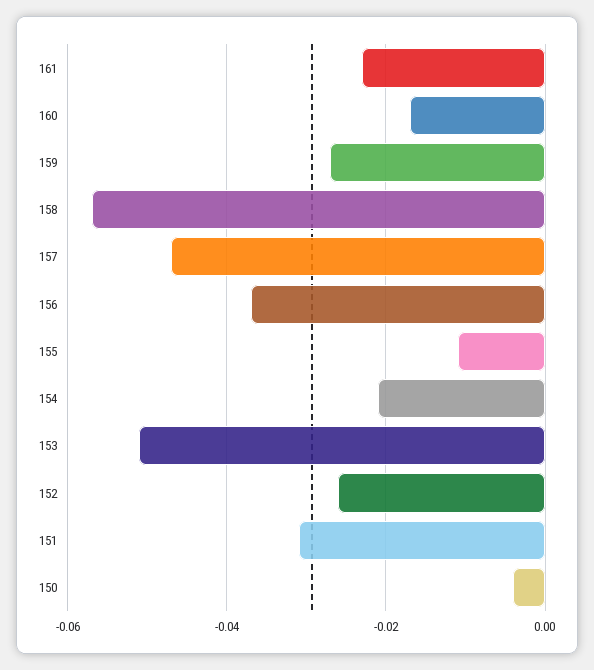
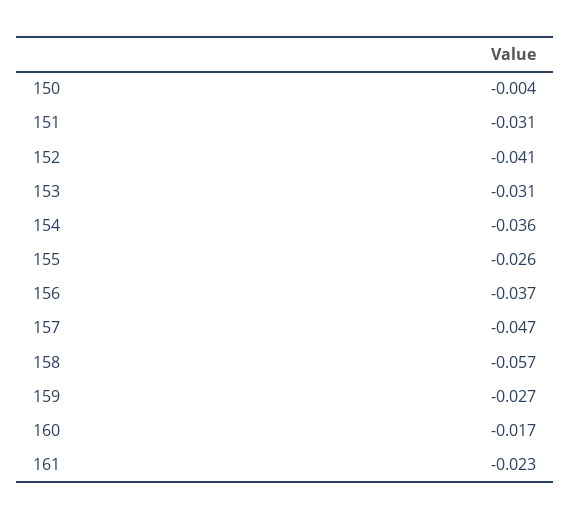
155: -0.01 -> -0.026
154: -0.02 -> -0.036
153: -0.05 -> -0.031
152: -0.025 -> -0.041

